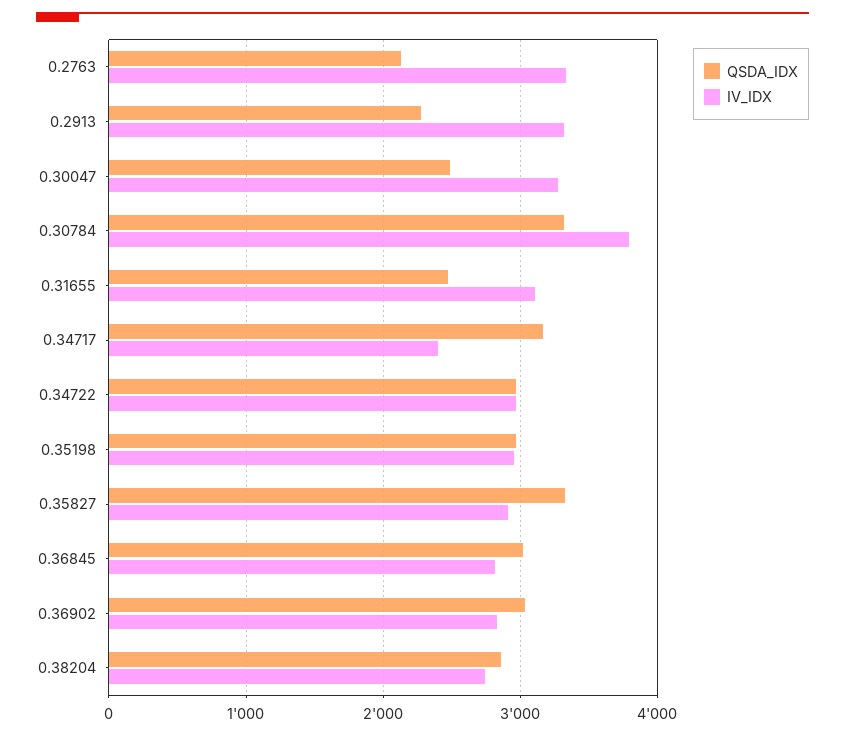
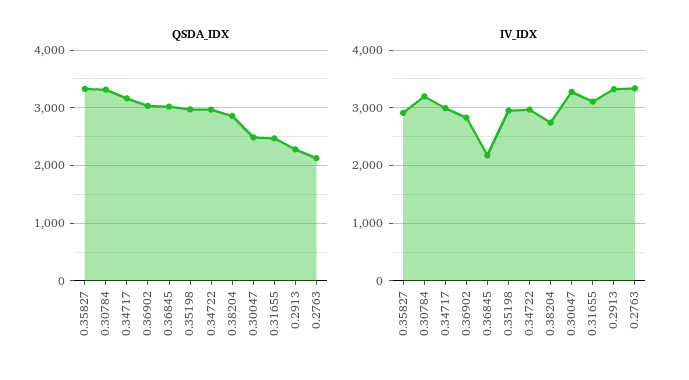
IV_IDX, 0.30784: 3800 -> 3200
IV_IDX, 0.34717: 2400 -> 3000
IV_IDX, 0.36845: 2800 -> 2200

